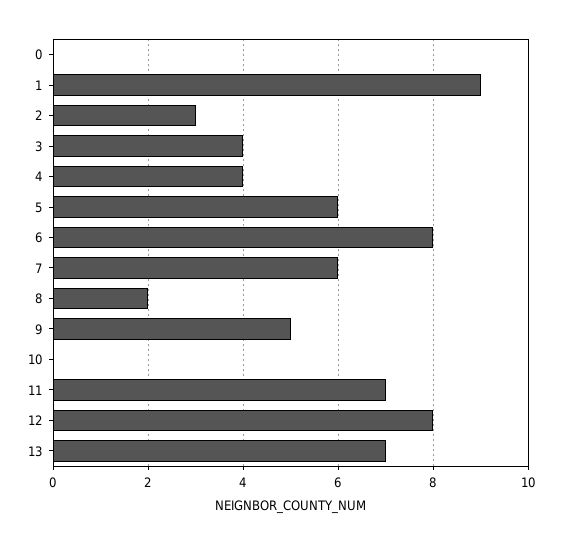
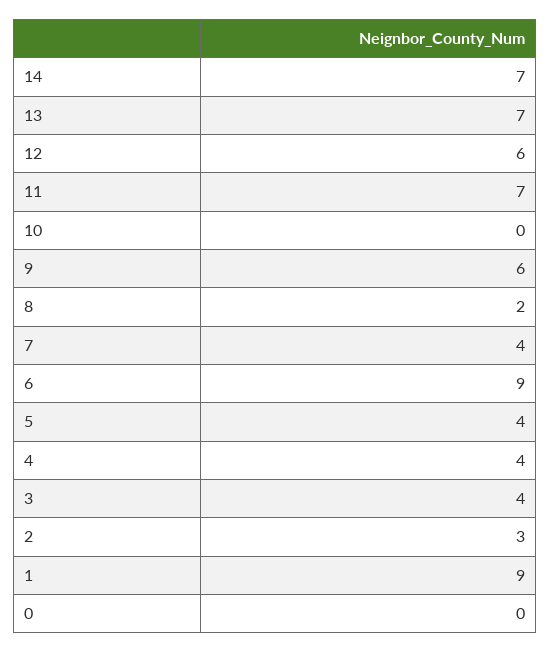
5: 6 -> 4
6: 8 -> 9
7: 6 -> 4
9: 5 -> 6
12: 8 -> 6
14: none -> 7

